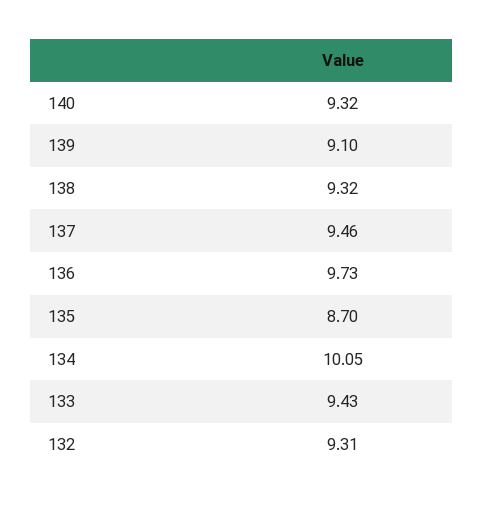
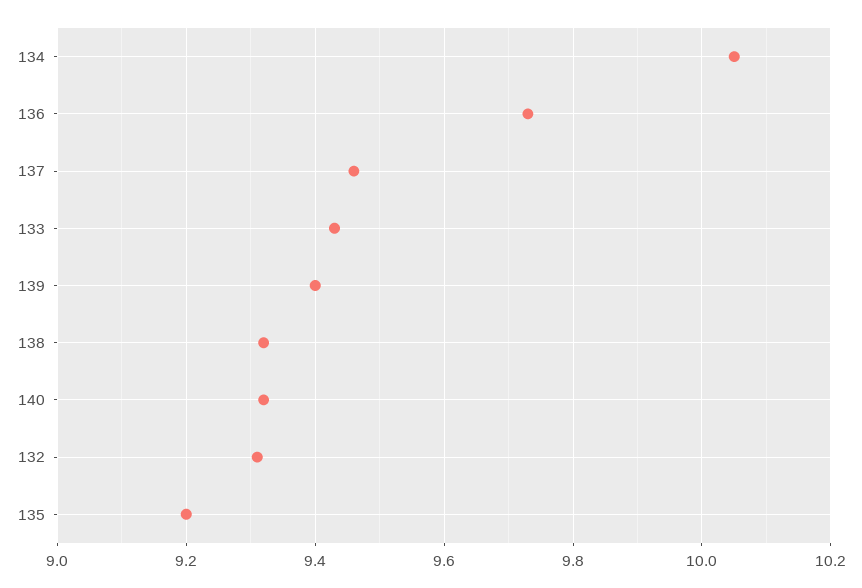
139: 9.1 -> 9.4
135: 8.7 -> 9.2

